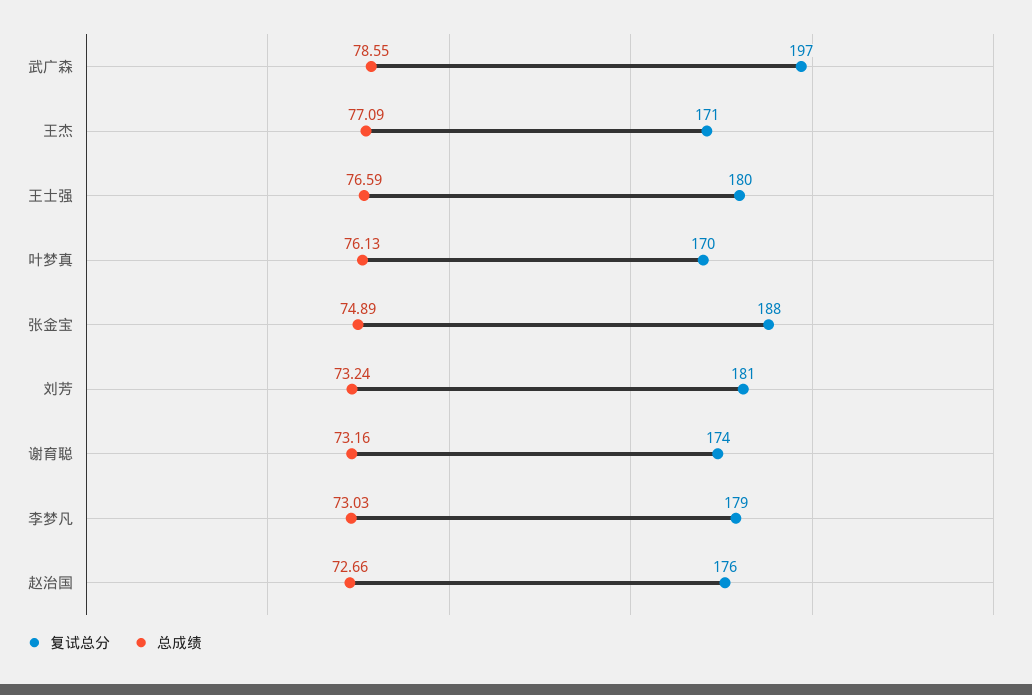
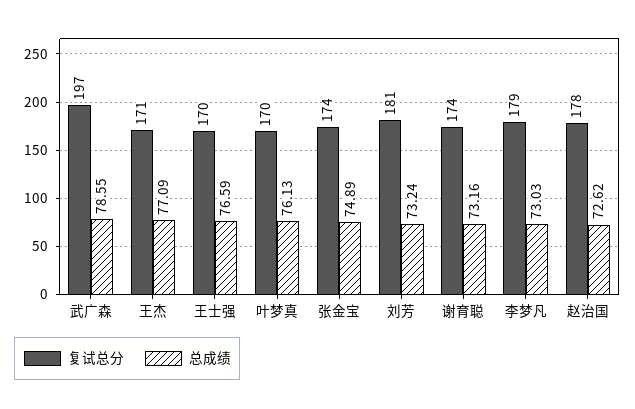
复试总分, 王士强: 180 -> 170
复试总分, 张金宝: 188 -> 174
复试总分, 赵治国: 176 -> 178
总成绩, 赵治国: 72.66 -> 72.62

